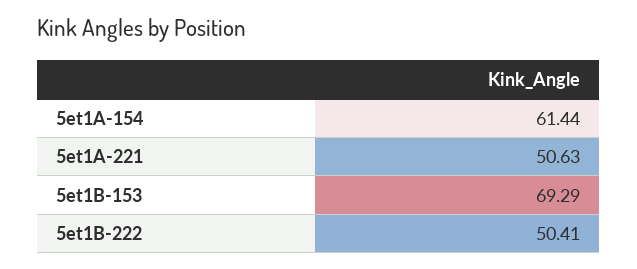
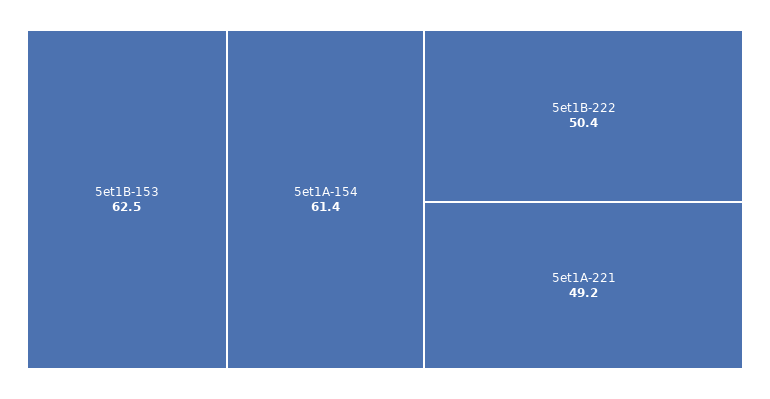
5et1A-221: 50.63 -> 49.2
5et1B-153: 69.29 -> 62.5

